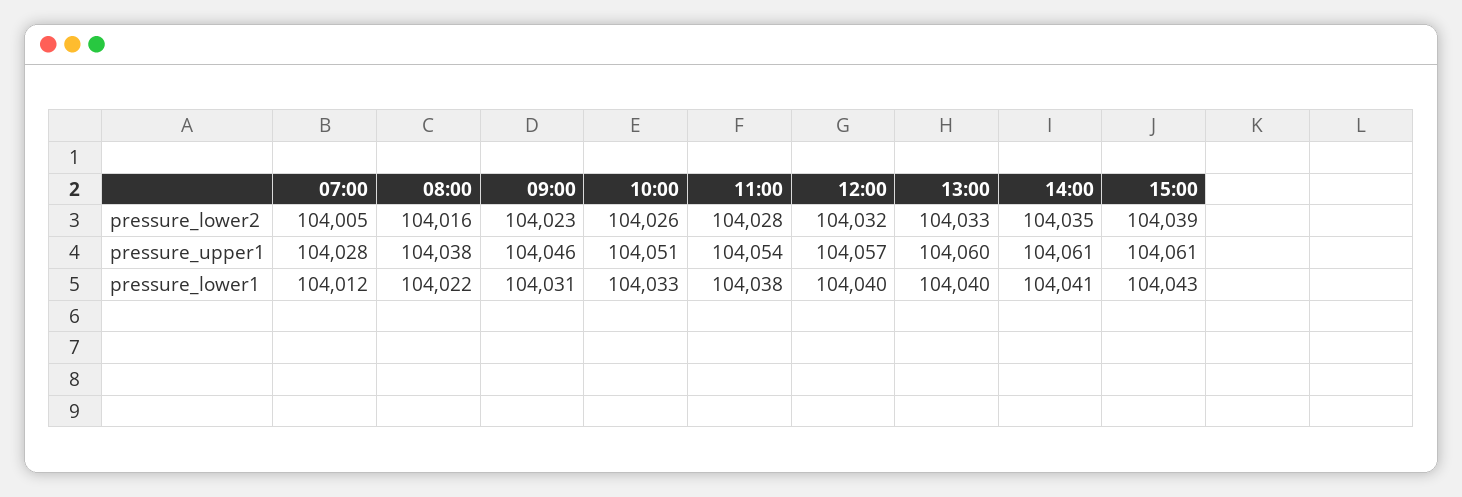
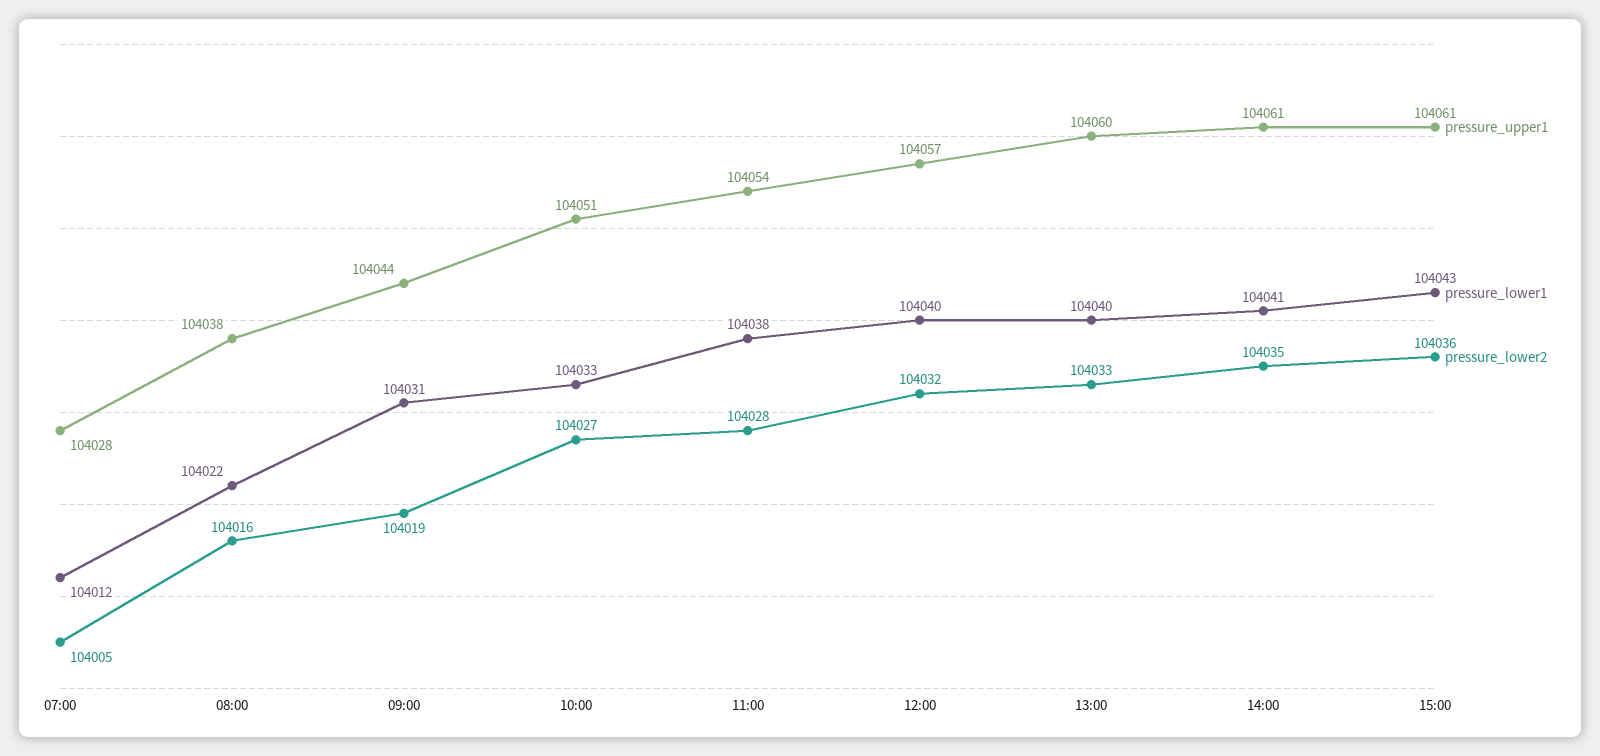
pressure_lower2, 09:00: 104023 -> 104019
pressure_lower2, 10:00: 104026 -> 104027
pressure_lower2, 15:00: 104039 -> 104036
pressure_upper1, 09:00: 104046 -> 104044

